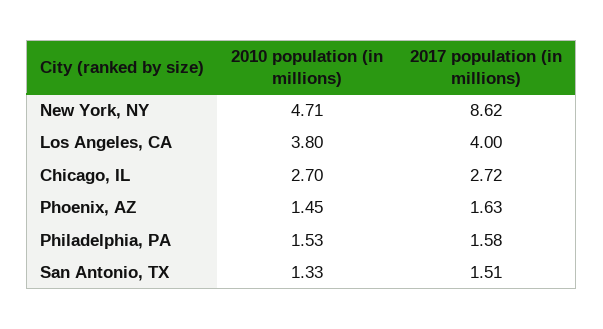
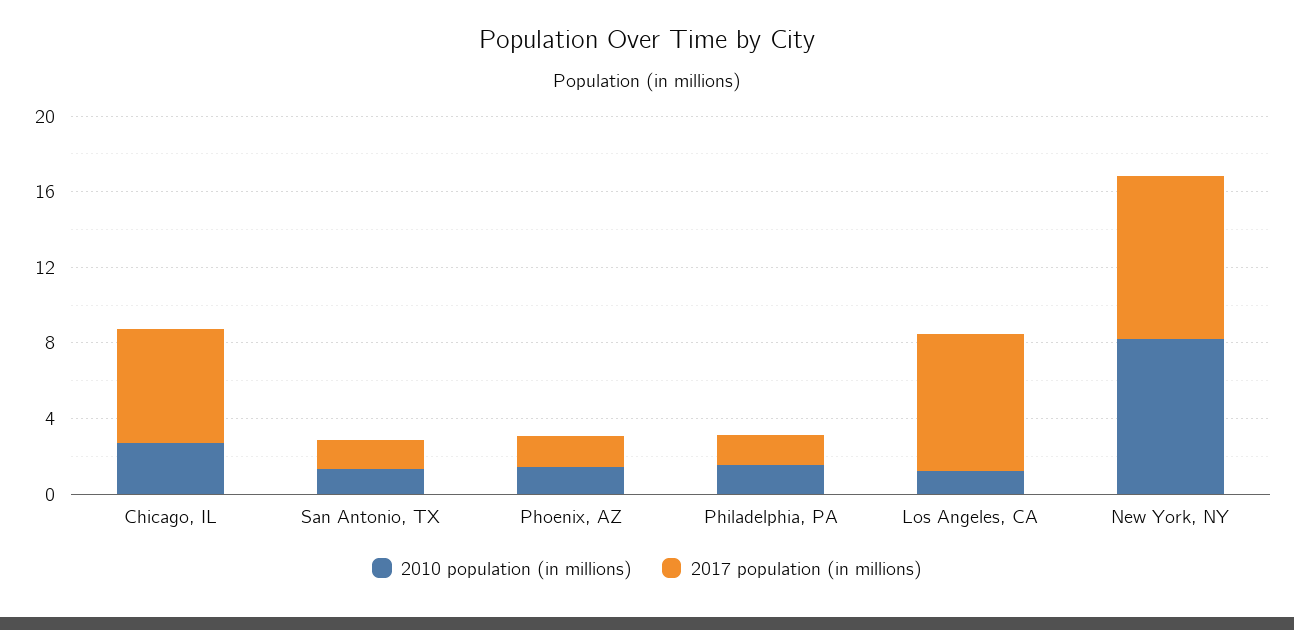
2010 population (in millions), New York, NY: 4.71 -> 8
2010 population (in millions), Los Angeles, CA: 3.8 -> 1
2017 population (in millions), Los Angeles, CA: 4 -> 7
2017 population (in millions), Chicago, IL: 2.72 -> 6

